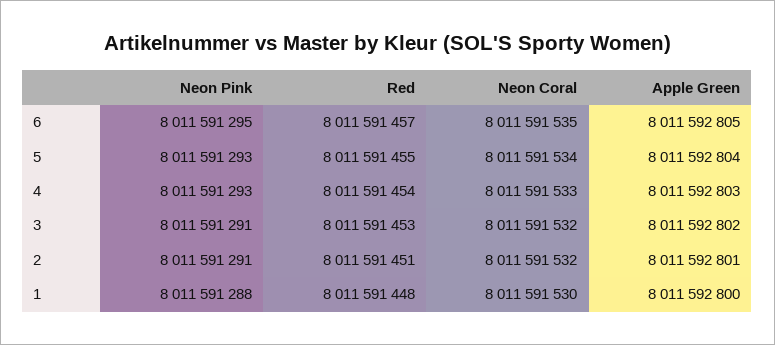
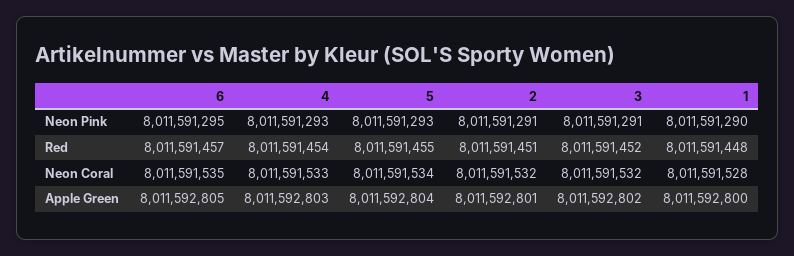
Red, 3: 8011591453 -> 8011591452
Neon Pink, 1: 8011591288 -> 8011591290
Neon Coral, 1: 8011591530 -> 8011591528

